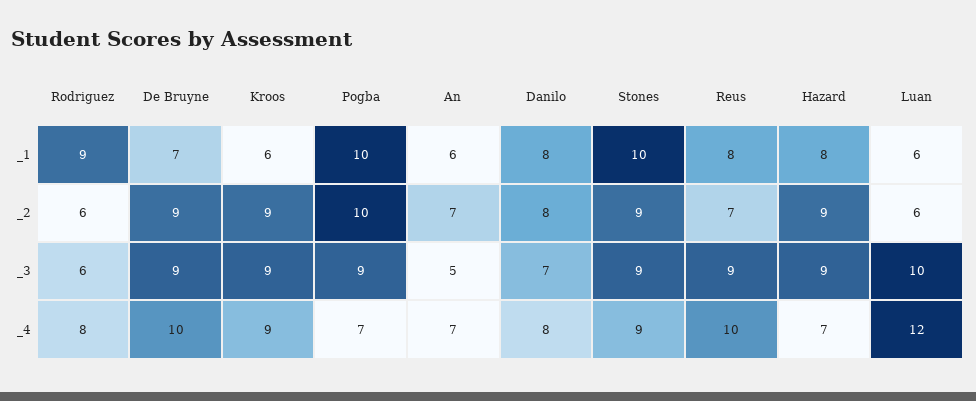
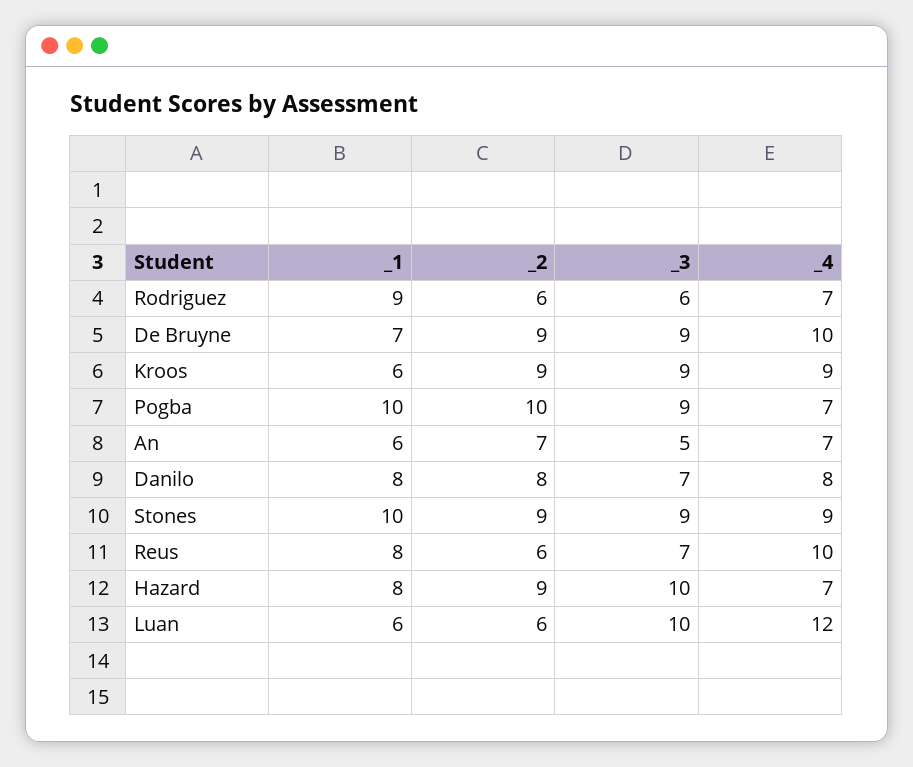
Reus, _2: 7 -> 6
Reus, _3: 9 -> 7
Hazard, _3: 9 -> 10
Rodriguez, _4: 8 -> 7

